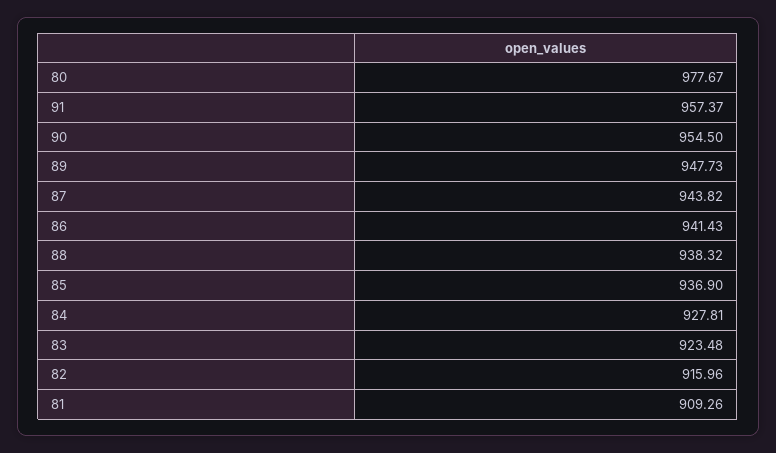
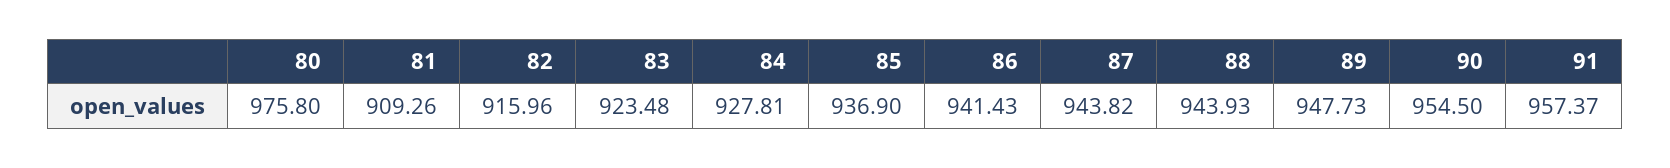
80: 977.67 -> 975.8
88: 938.32 -> 943.93

